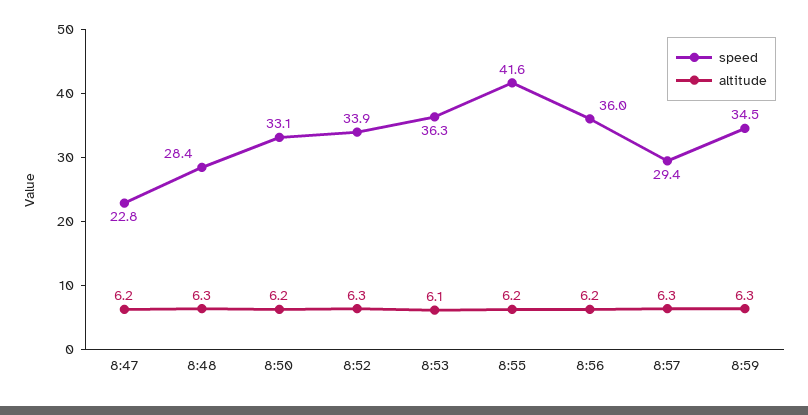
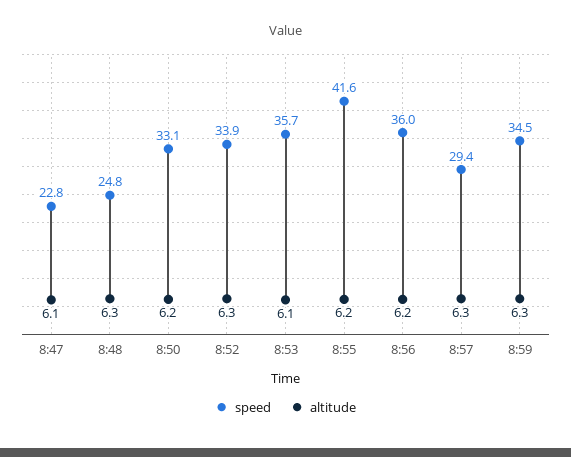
altitude, 8:47: 6.2 -> 6.1
speed, 8:48: 28.4 -> 24.8
speed, 8:53: 36.3 -> 35.7

